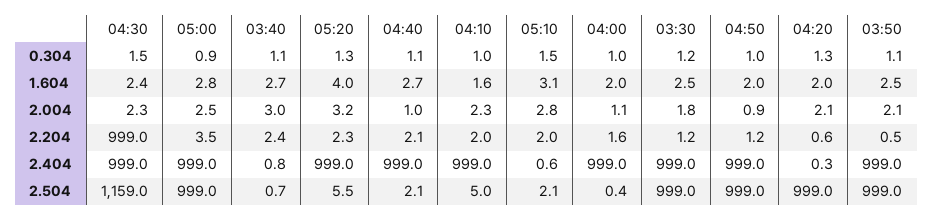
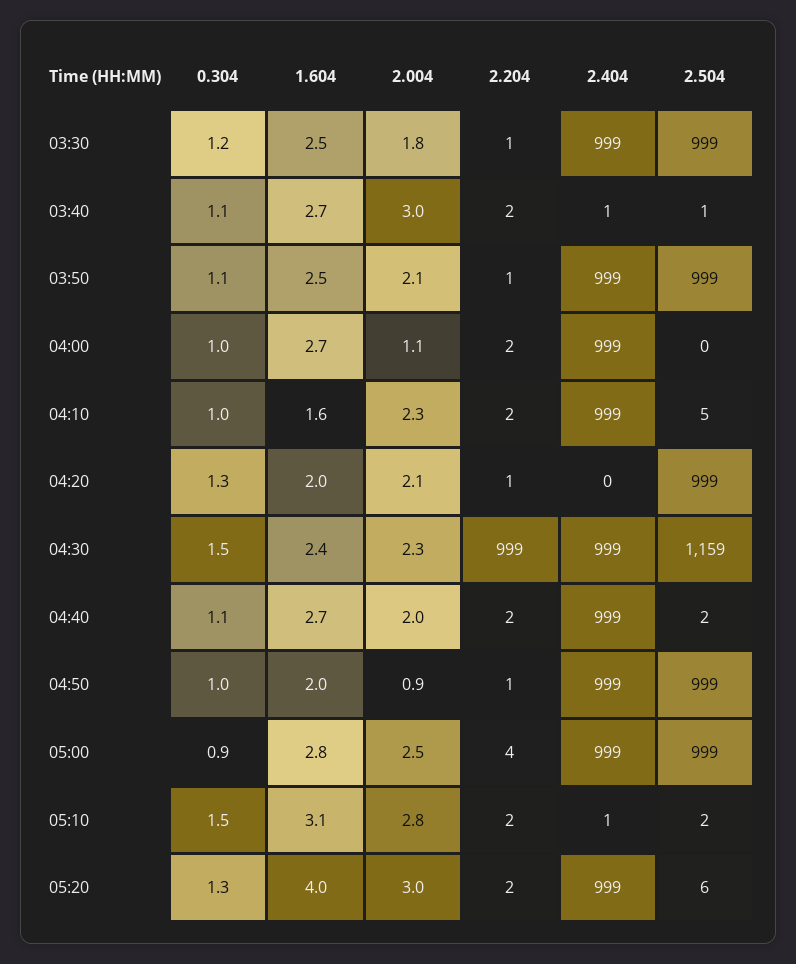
04:00, 1.604: 2 -> 2.7
05:20, 2.004: 3.2 -> 3
04:40, 2.004: 1 -> 2

